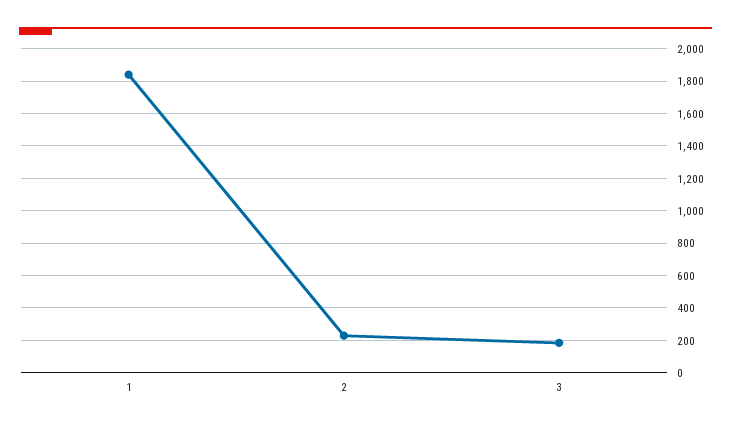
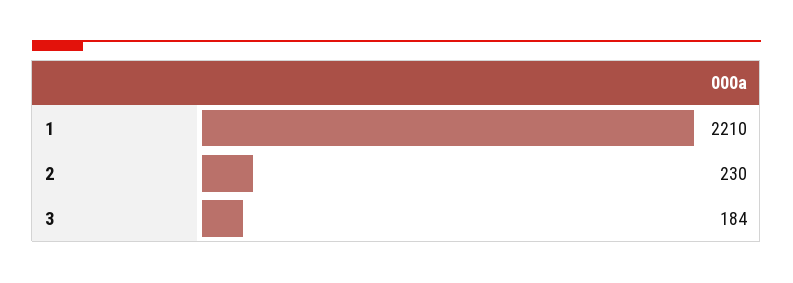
1: 1850 -> 2210

